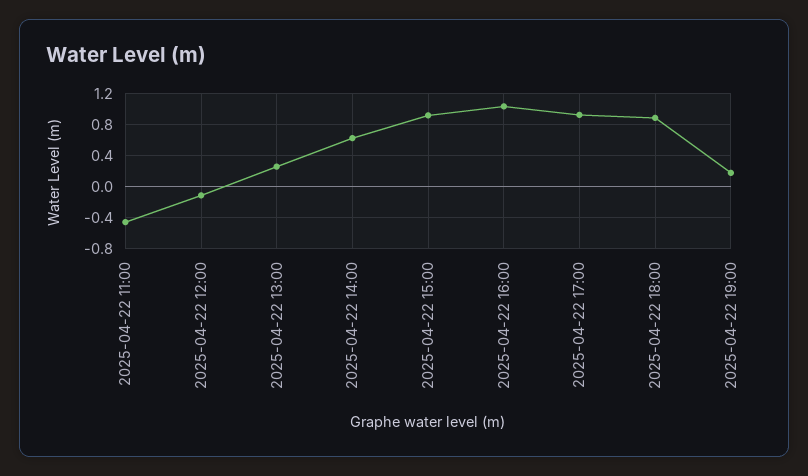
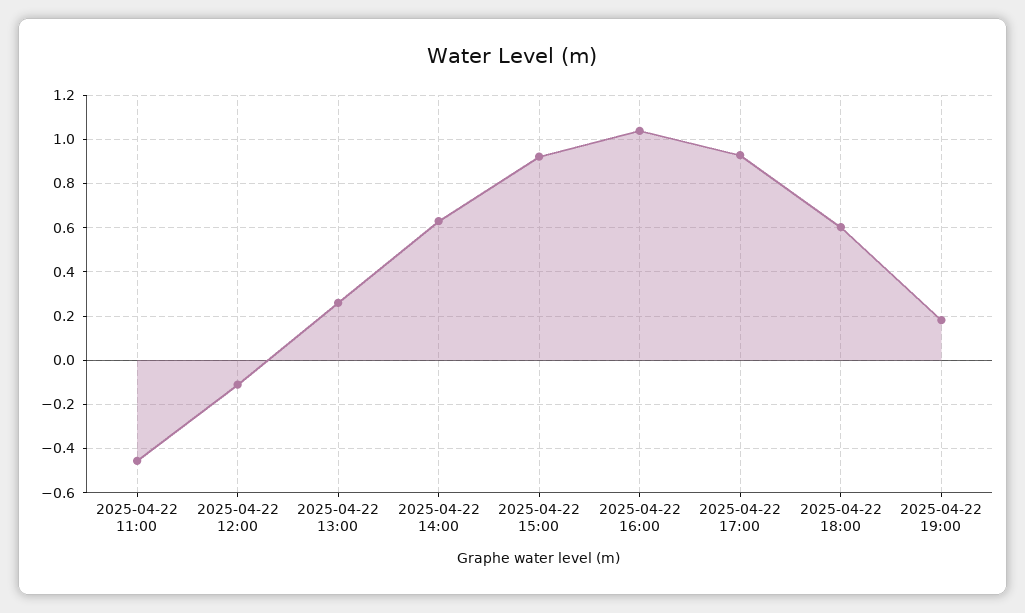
2025-04-22 18:00: 0.9 -> 0.6

